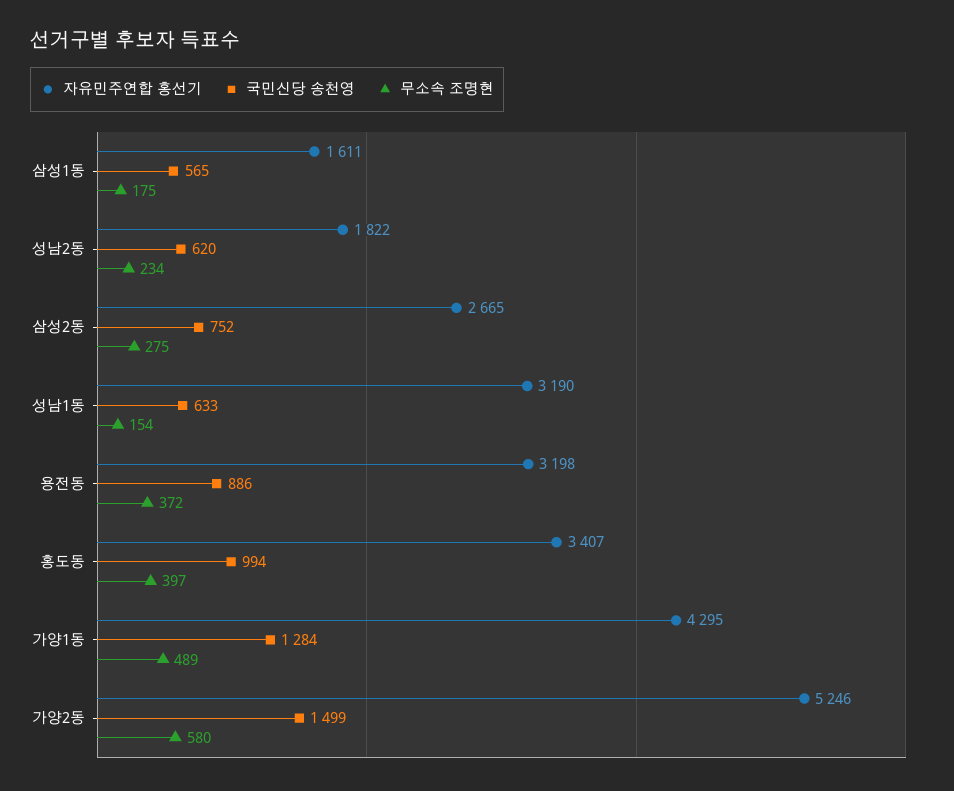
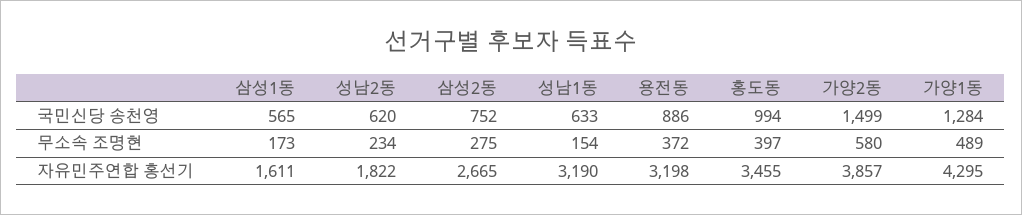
무소속 조명현, 삼성1동: 175 -> 173
자유민주연합 홍선기, 홍도동: 3407 -> 3455
자유민주연합 홍선기, 가양2동: 5246 -> 3857

